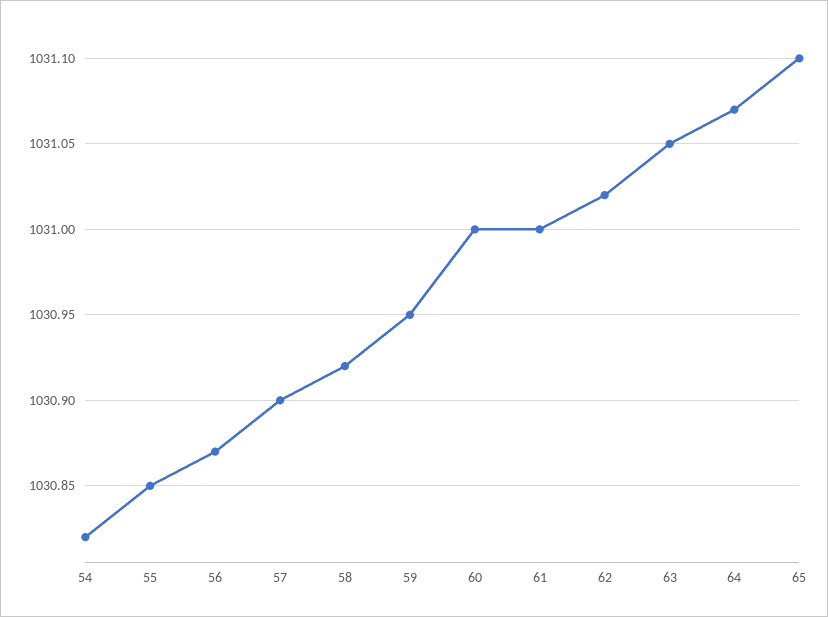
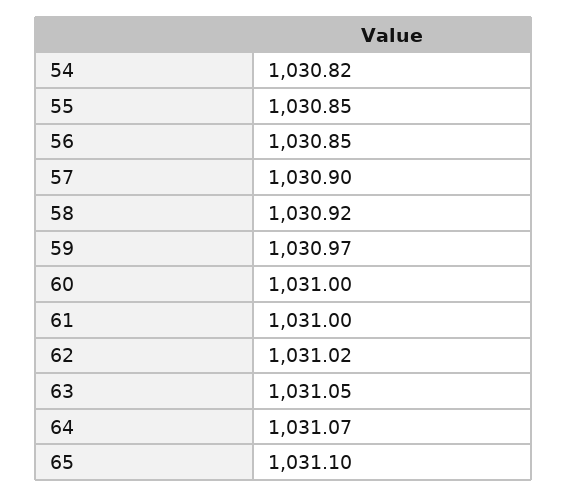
56: 1030.87 -> 1030.85
59: 1030.95 -> 1030.97

